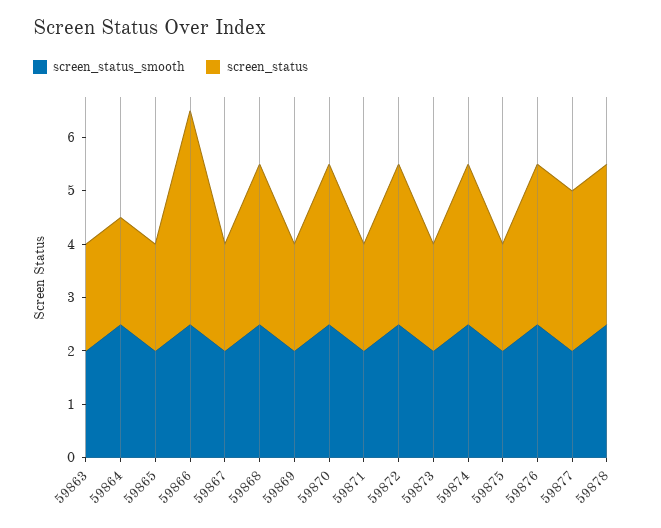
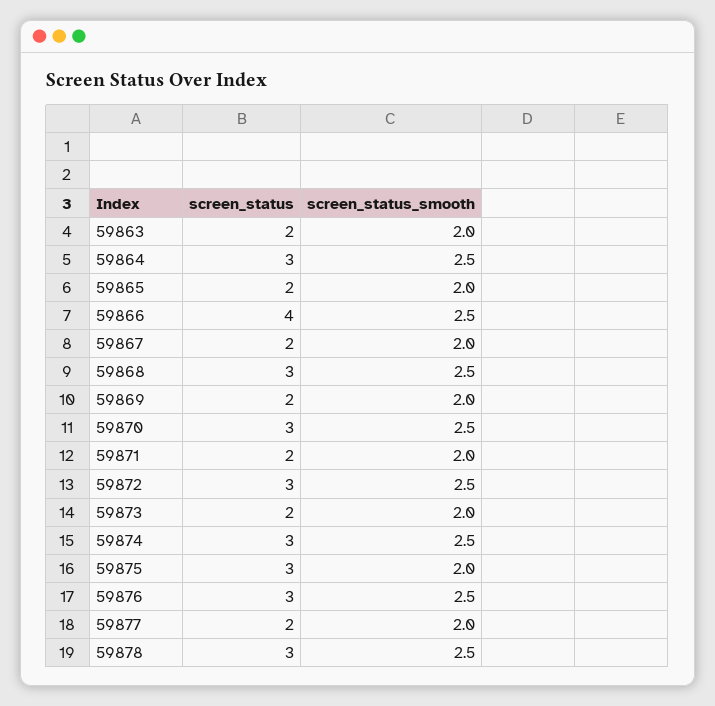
screen_status, 59864: 2 -> 3
screen_status, 59875: 2 -> 3
screen_status, 59877: 3 -> 2

